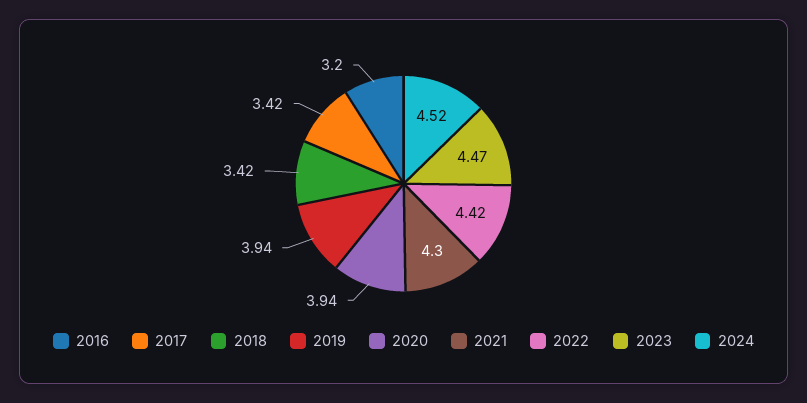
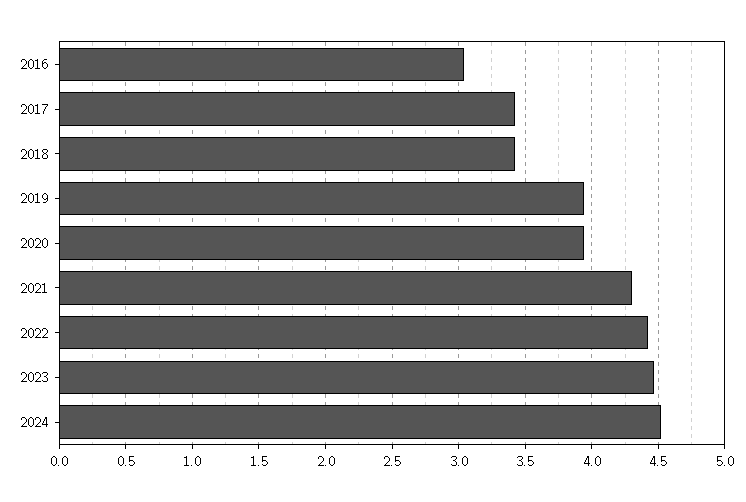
2016: 3.2 -> 3.05

